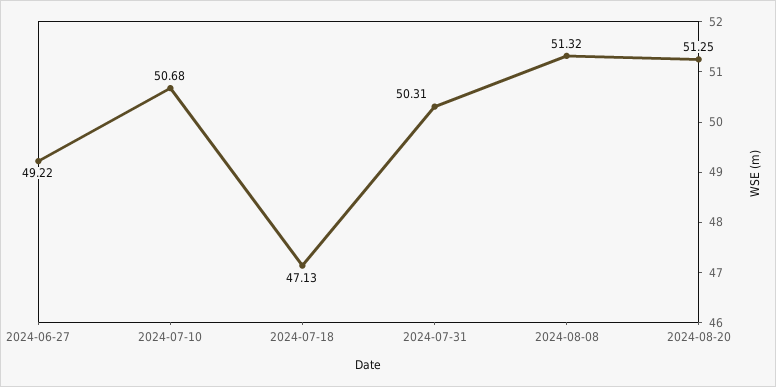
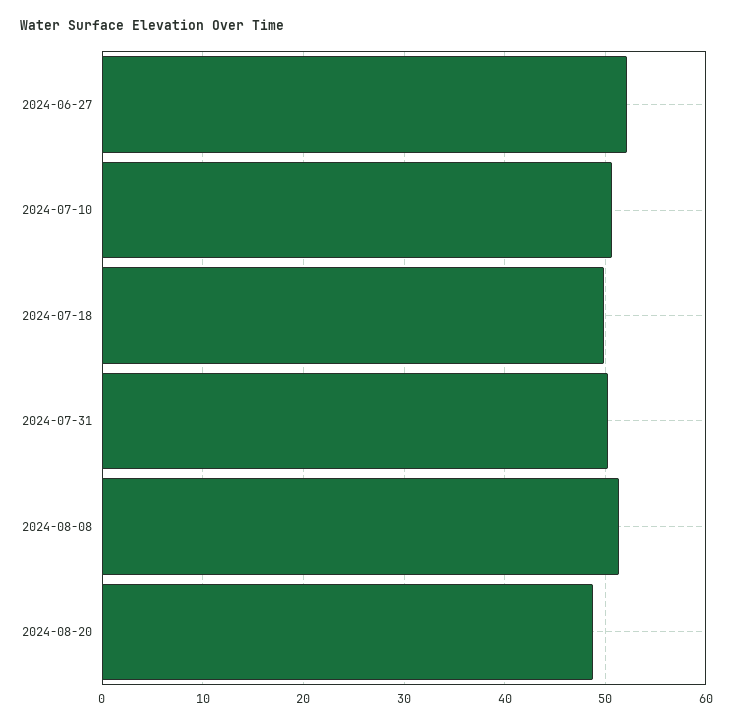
2024-06-27: 49.22 -> 52
2024-07-18: 47.13 -> 50
2024-08-20: 51.25 -> 49

